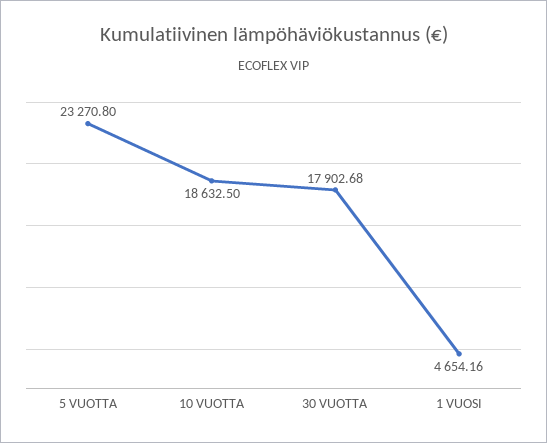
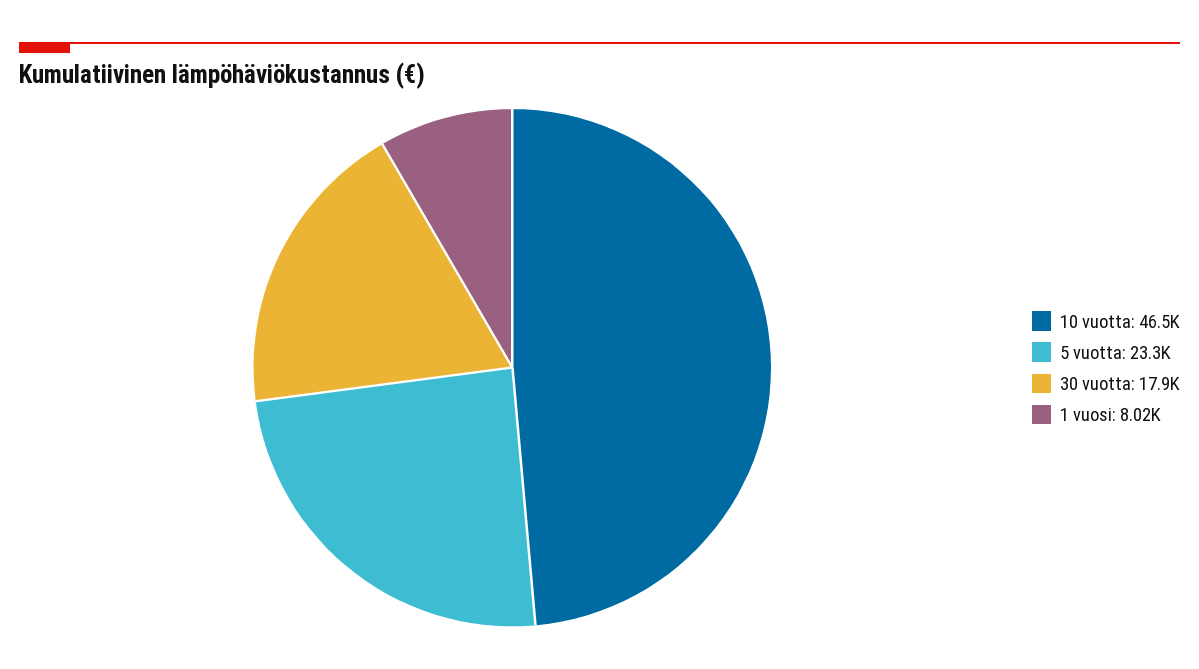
10 VUOTTA: 18632.5 -> 46500
1 VUOSI: 4654.16 -> 8020

